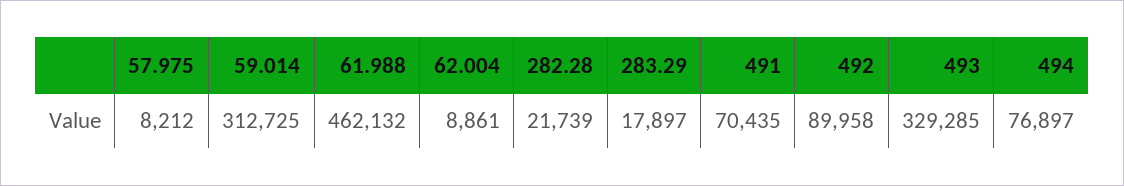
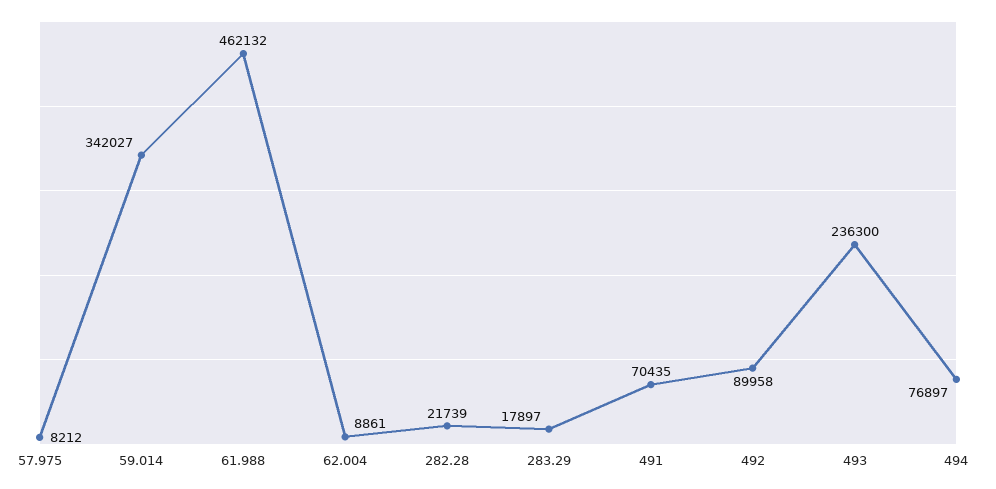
59.014: 312725 -> 342027
493: 329285 -> 236300

